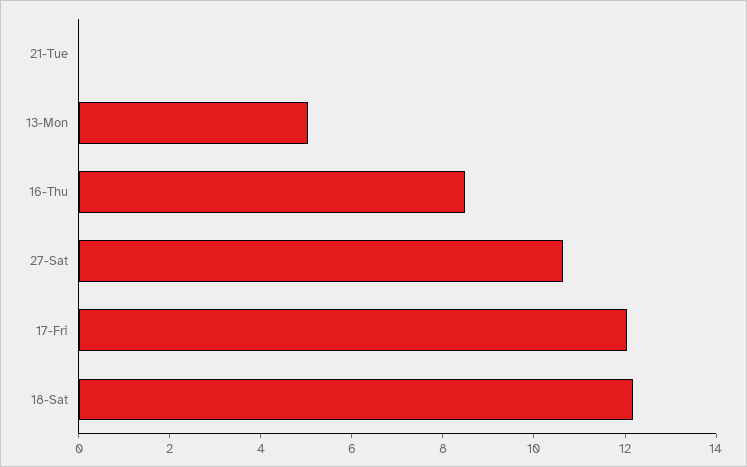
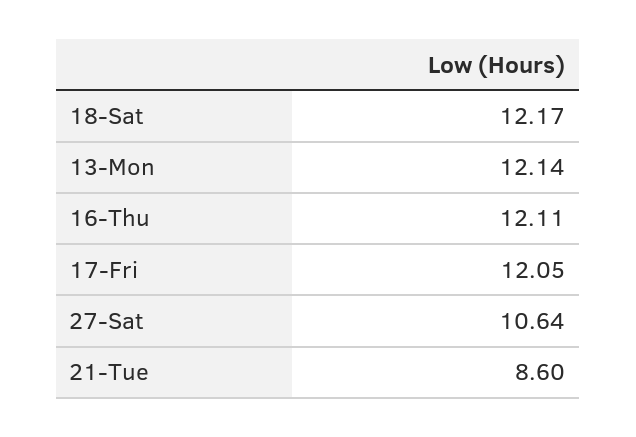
21-Tue: 0 -> 8.6
13-Mon: 5 -> 12.14
16-Thu: 8.5 -> 12.11

